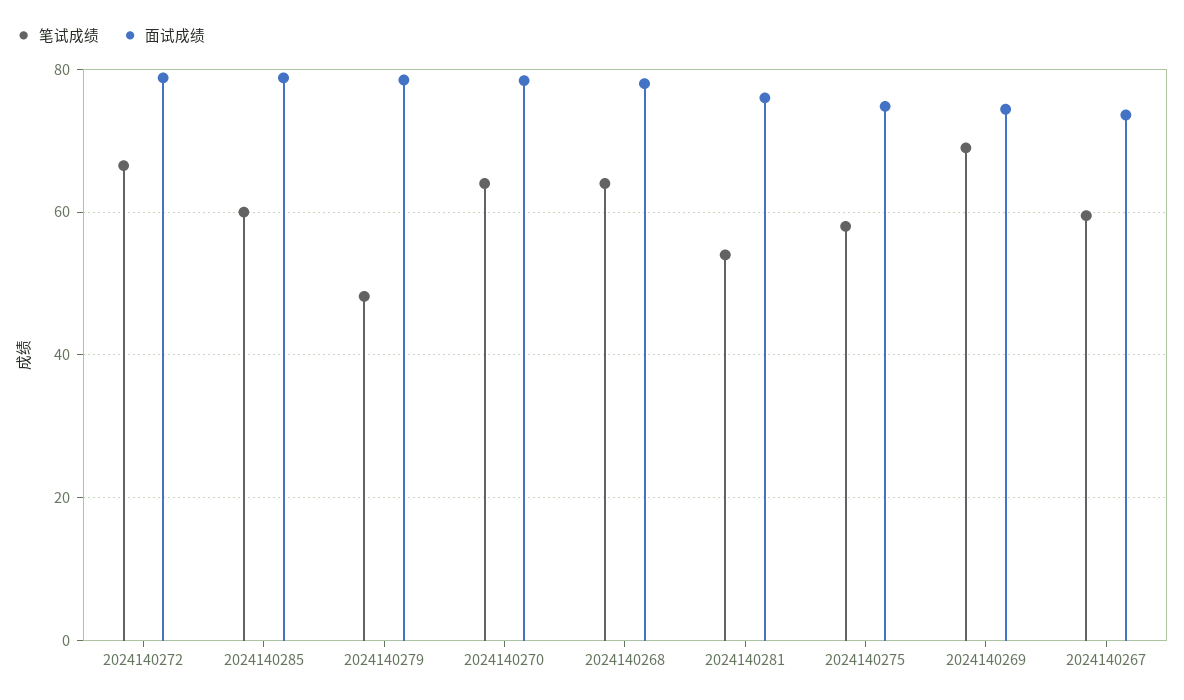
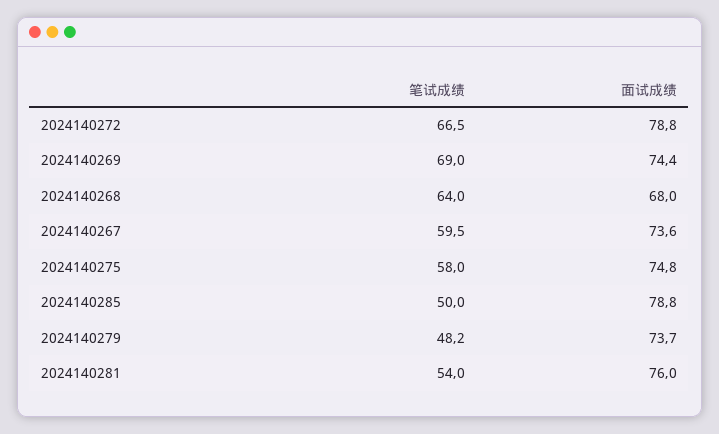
笔试成绩, 2024140285: 60 -> 50
面试成绩, 2024140279: 78 -> 73.7
笔试成绩, 2024140270: 64 -> none
面试成绩, 2024140270: 78 -> none
面试成绩, 2024140268: 78 -> 68

